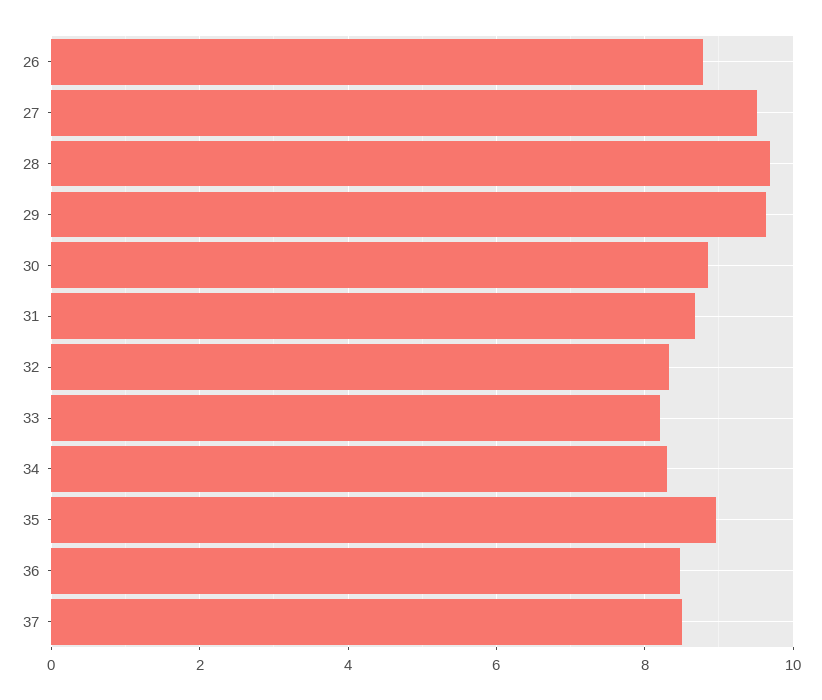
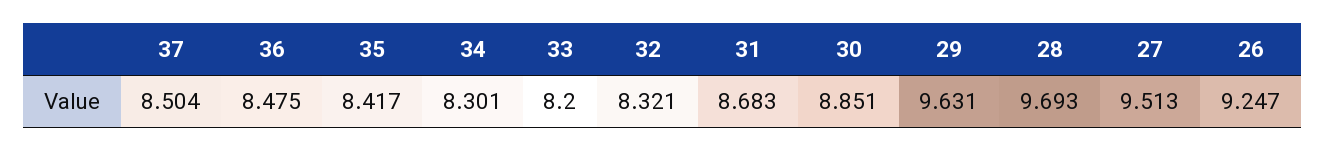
26: 8.8 -> 9.247
35: 9 -> 8.417

